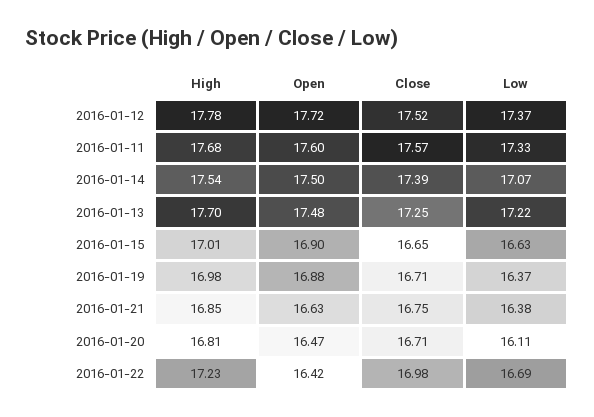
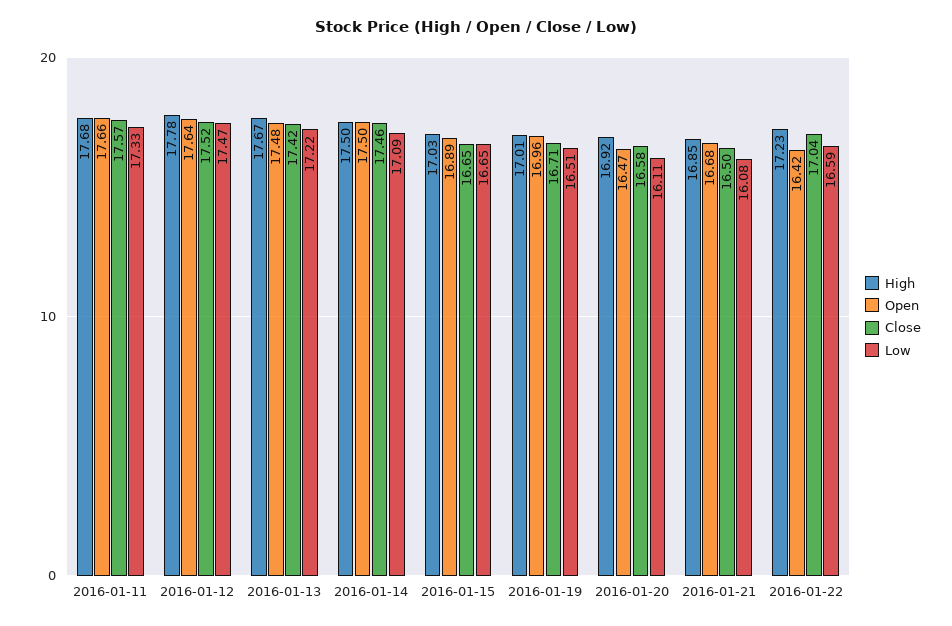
Open, 2016-01-12: 17.72 -> 17.64
Low, 2016-01-12: 17.37 -> 17.47
Open, 2016-01-11: 17.6 -> 17.66
High, 2016-01-14: 17.54 -> 17.5
Close, 2016-01-14: 17.39 -> 17.46
Low, 2016-01-14: 17.07 -> 17.09
High, 2016-01-13: 17.7 -> 17.67
Close, 2016-01-13: 17.25 -> 17.42
High, 2016-01-15: 17.01 -> 17.03
Open, 2016-01-15: 16.9 -> 16.89
Low, 2016-01-15: 16.63 -> 16.65
High, 2016-01-19: 16.98 -> 17.01
Open, 2016-01-19: 16.88 -> 16.96
Low, 2016-01-19: 16.37 -> 16.51
Open, 2016-01-21: 16.63 -> 16.68
Close, 2016-01-21: 16.75 -> 16.5
Low, 2016-01-21: 16.38 -> 16.08
High, 2016-01-20: 16.81 -> 16.92
Close, 2016-01-20: 16.71 -> 16.58
Close, 2016-01-22: 16.98 -> 17.04
Low, 2016-01-22: 16.69 -> 16.59

